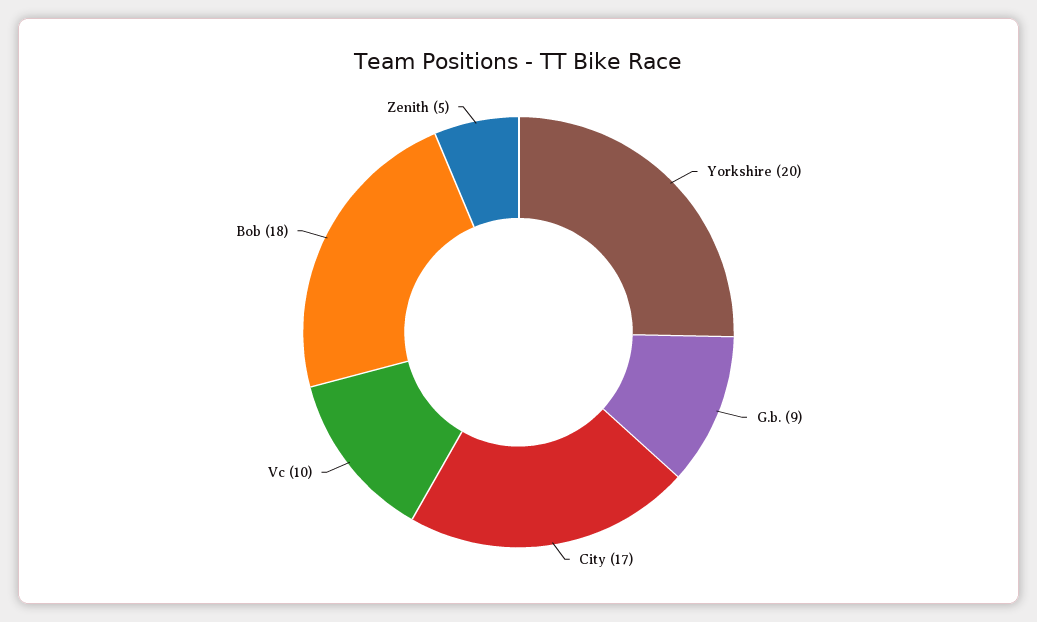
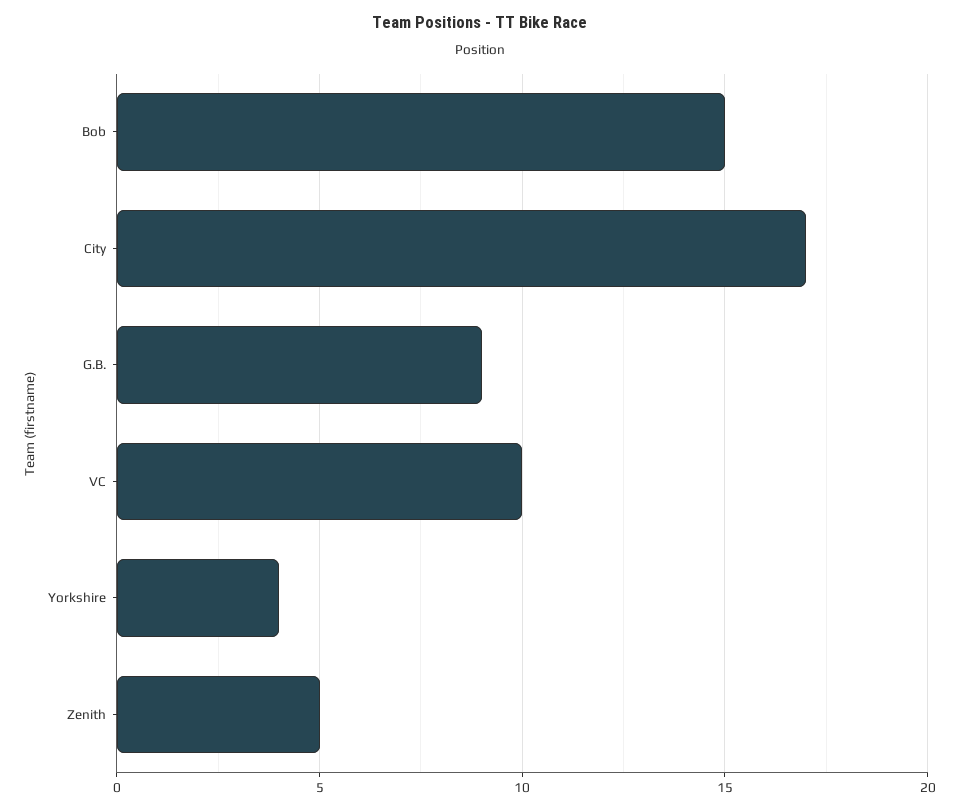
Yorkshire: 20 -> 4
Bob: 18 -> 15

